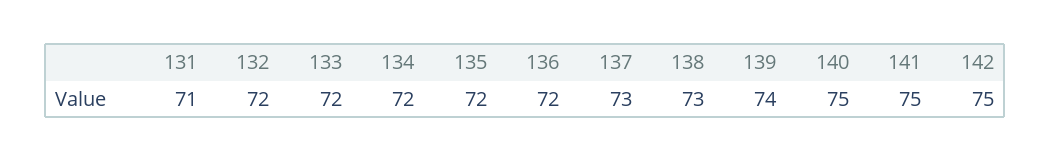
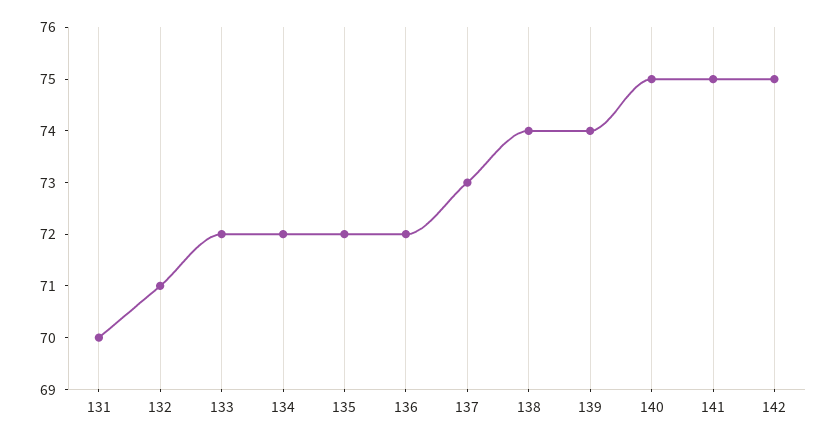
131: 71 -> 70
132: 72 -> 71
138: 73 -> 74

